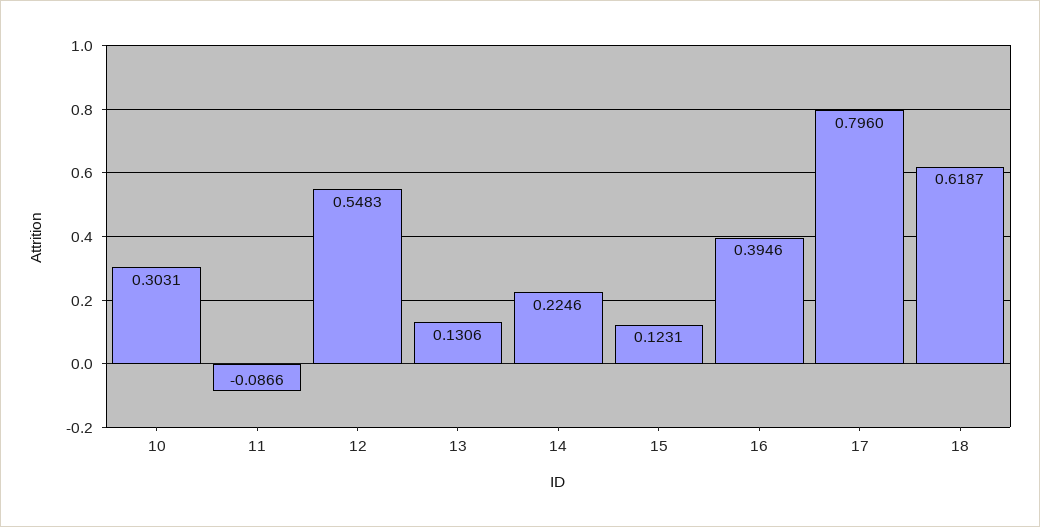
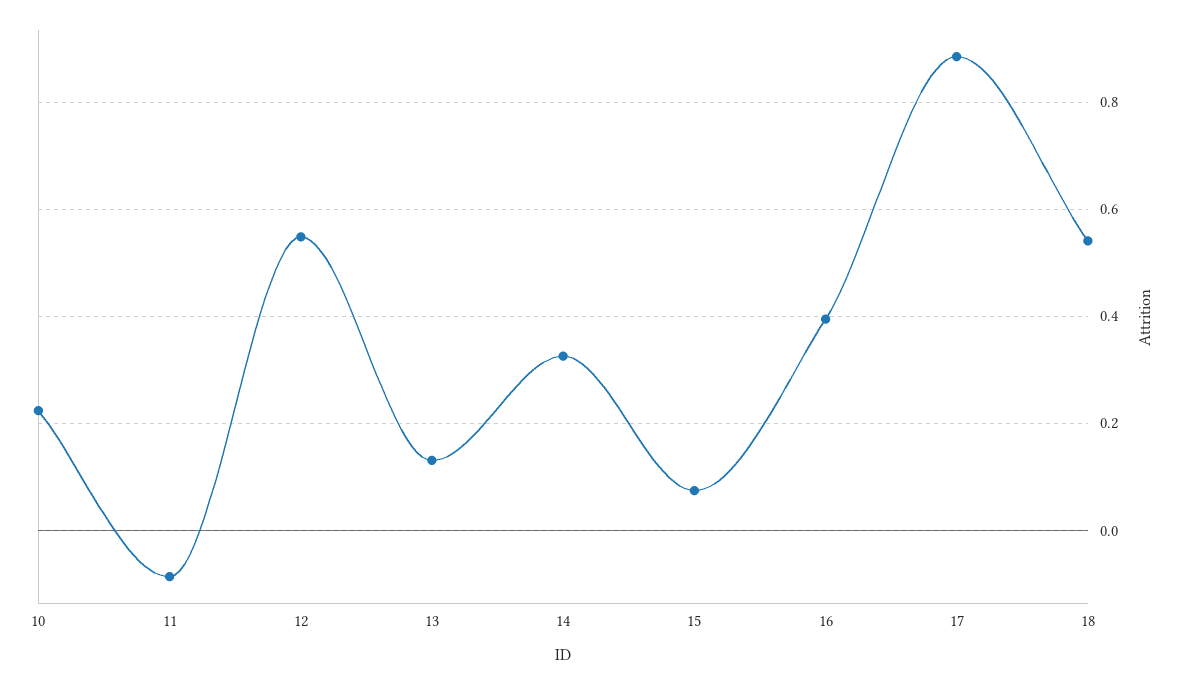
10: 0.3031 -> 0.22
14: 0.2246 -> 0.32
15: 0.1231 -> 0.08
17: 0.796 -> 0.88
18: 0.6187 -> 0.54

